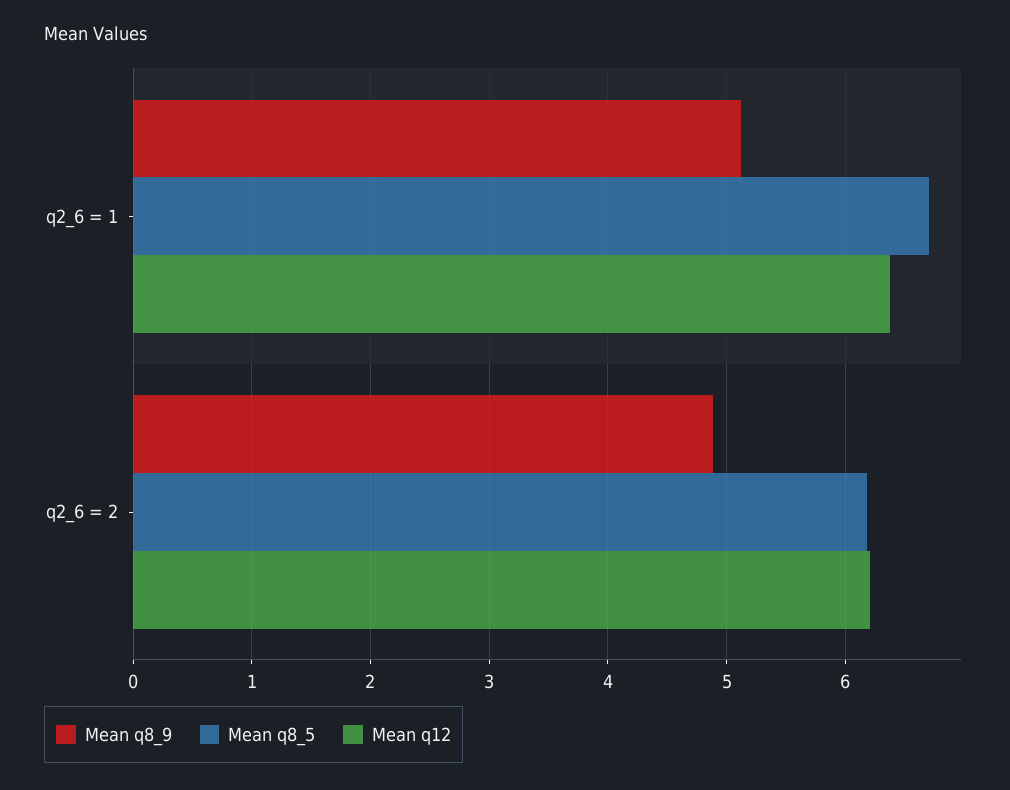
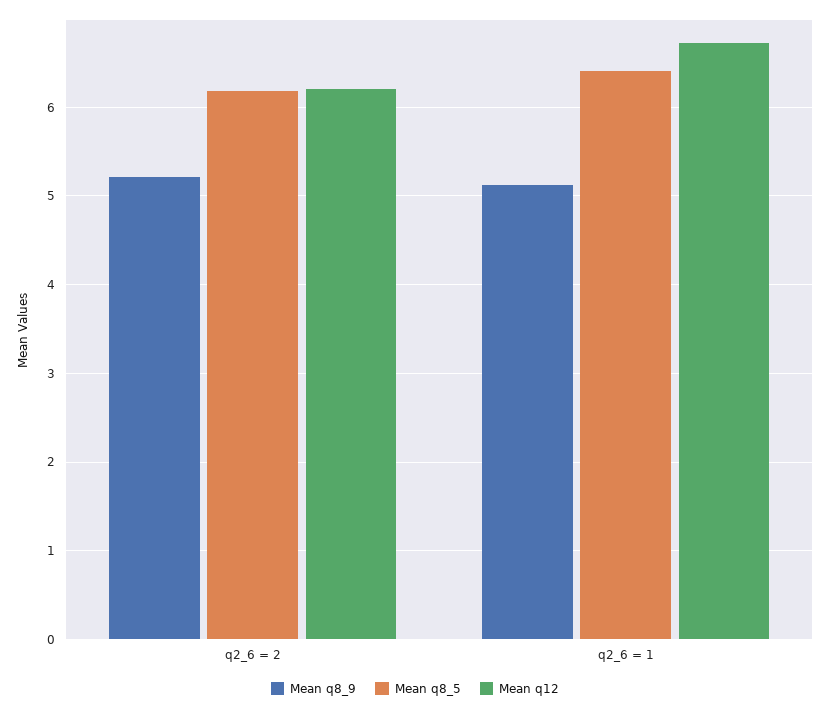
Mean q8_5, q2_6 = 1: 6.7 -> 6.4
Mean q12, q2_6 = 1: 6.4 -> 6.7
Mean q8_9, q2_6 = 2: 4.9 -> 5.2

